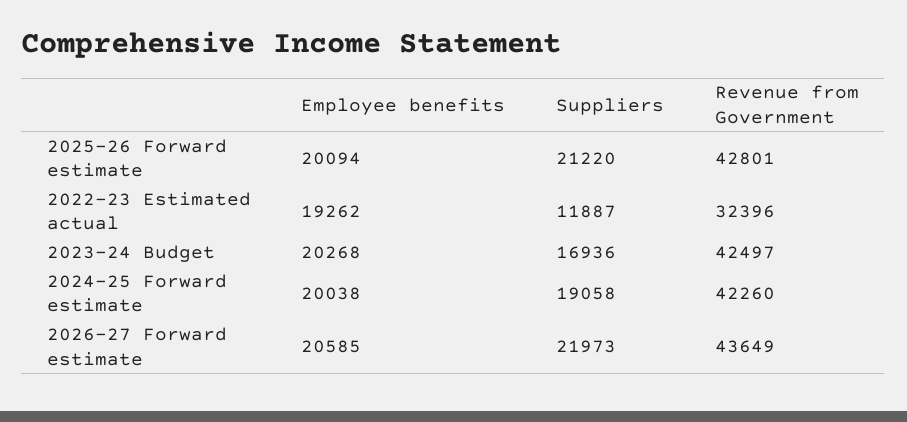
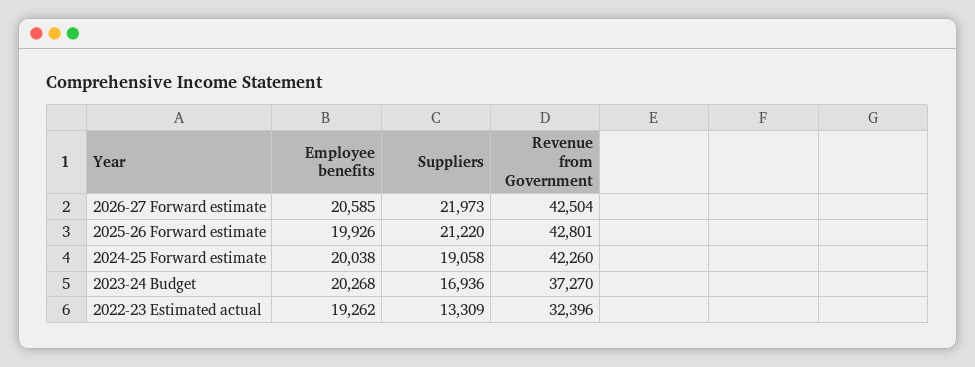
Employee benefits, 2025-26 Forward estimate: 20094 -> 19926
Suppliers, 2022-23 Estimated actual: 11887 -> 13309
Revenue from Government, 2023-24 Budget: 42497 -> 37270
Revenue from Government, 2026-27 Forward estimate: 43649 -> 42504

